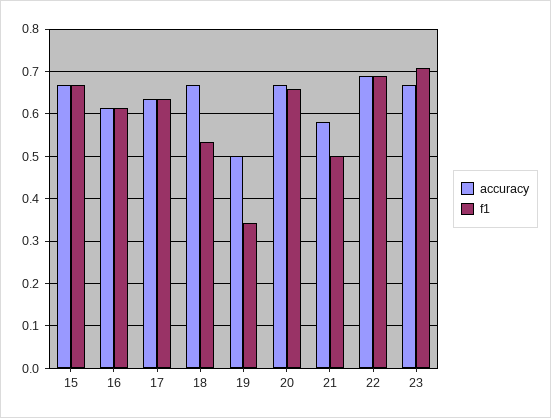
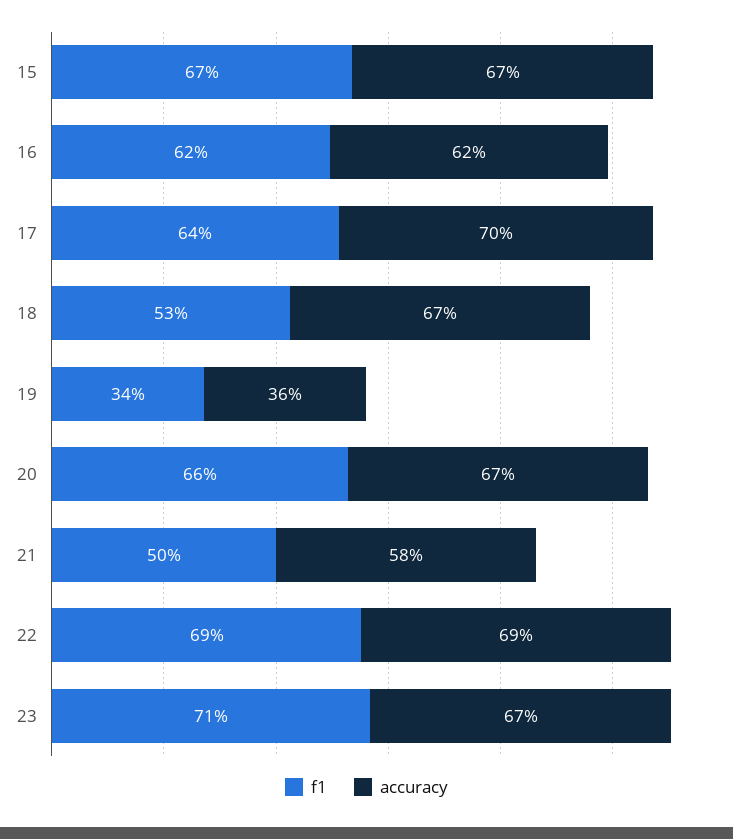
accuracy, 17: 0.64 -> 0.7
accuracy, 19: 0.5 -> 0.36

